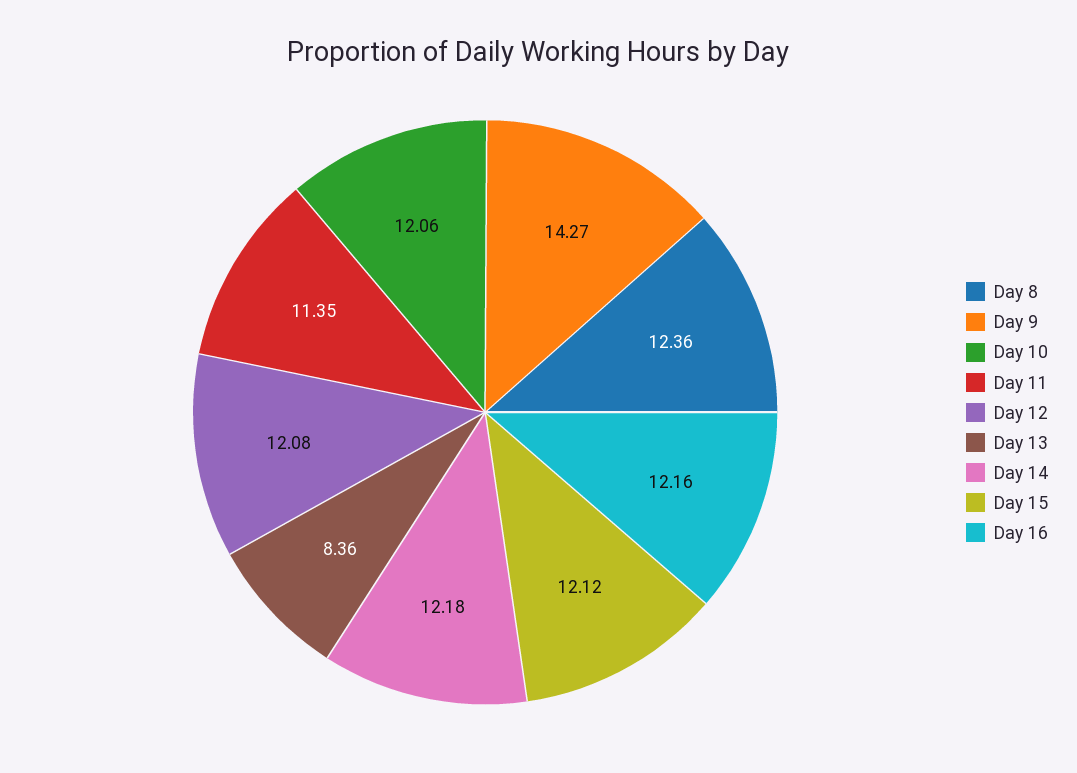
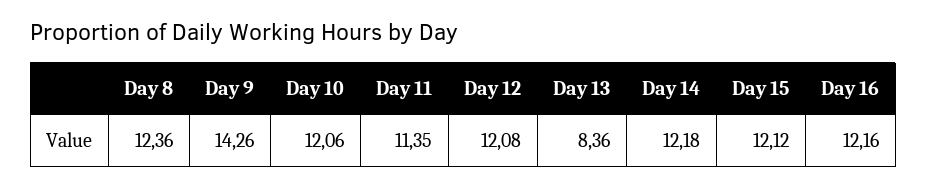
Day 9: 14.27 -> 14.26

